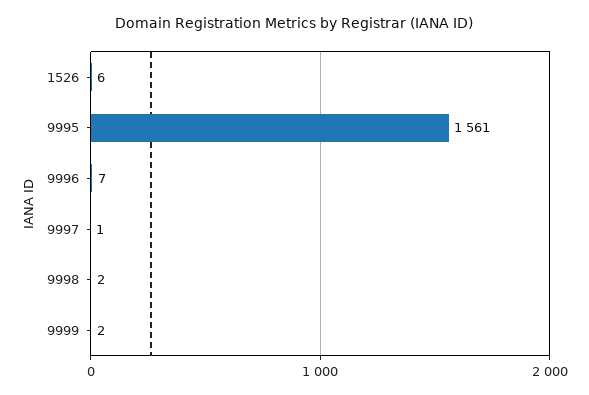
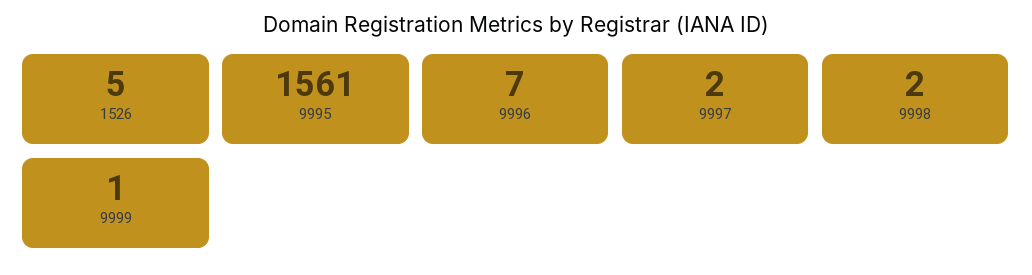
1526: 6 -> 5
9997: 1 -> 2
9999: 2 -> 1

